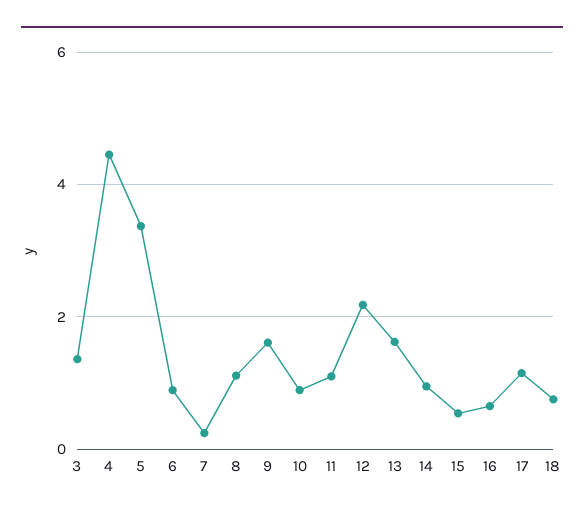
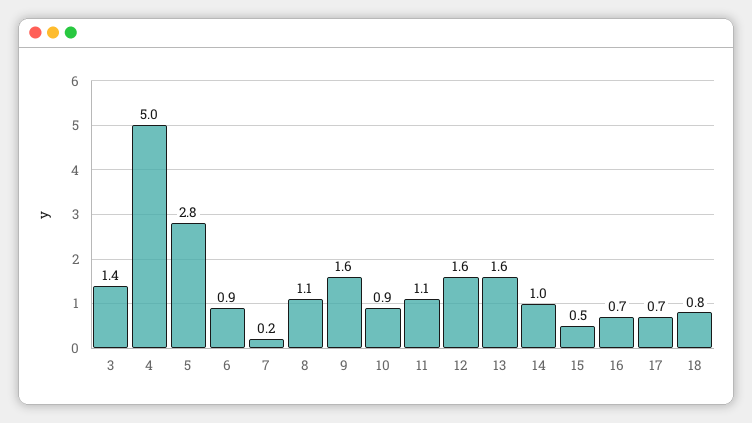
4: 4.4 -> 5
5: 3.4 -> 2.8
12: 2.2 -> 1.6
17: 1.2 -> 0.7

